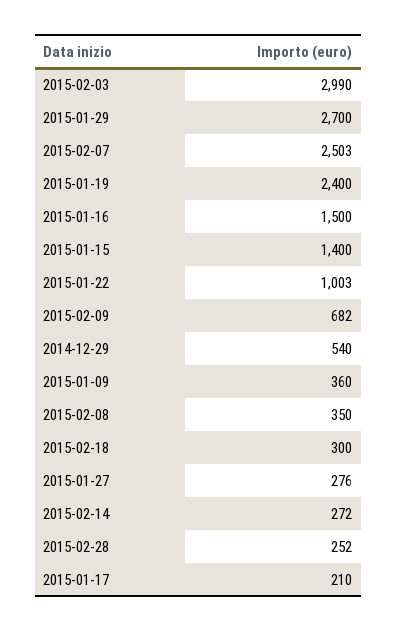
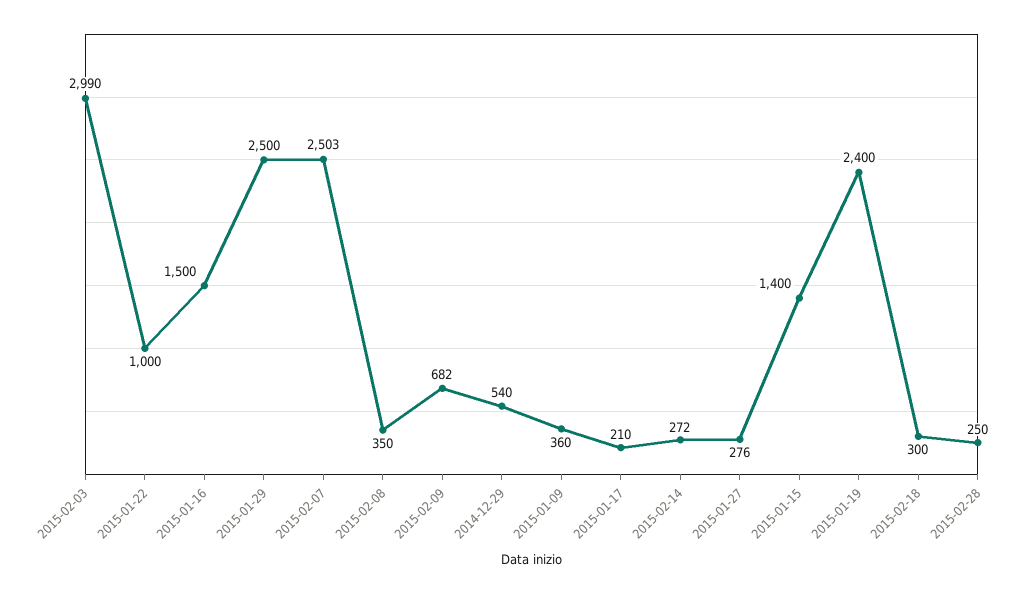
2015-01-29: 2700 -> 2500
2015-01-22: 1003 -> 1000
2015-02-28: 252 -> 250

